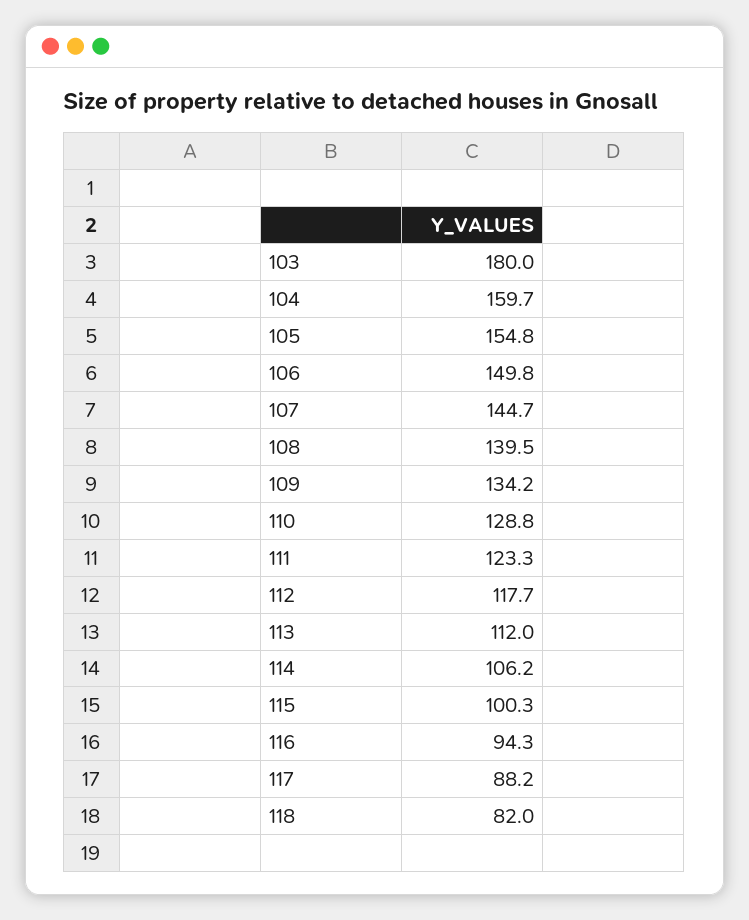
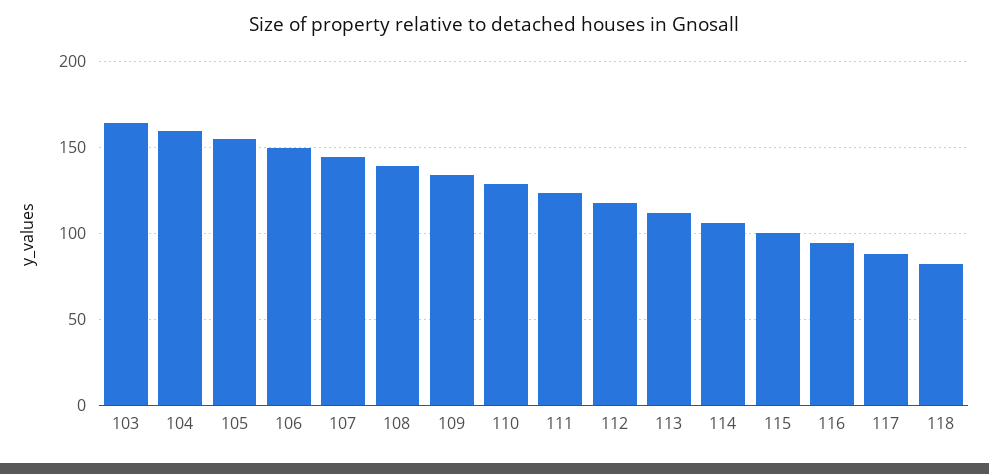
103: 180 -> 165

